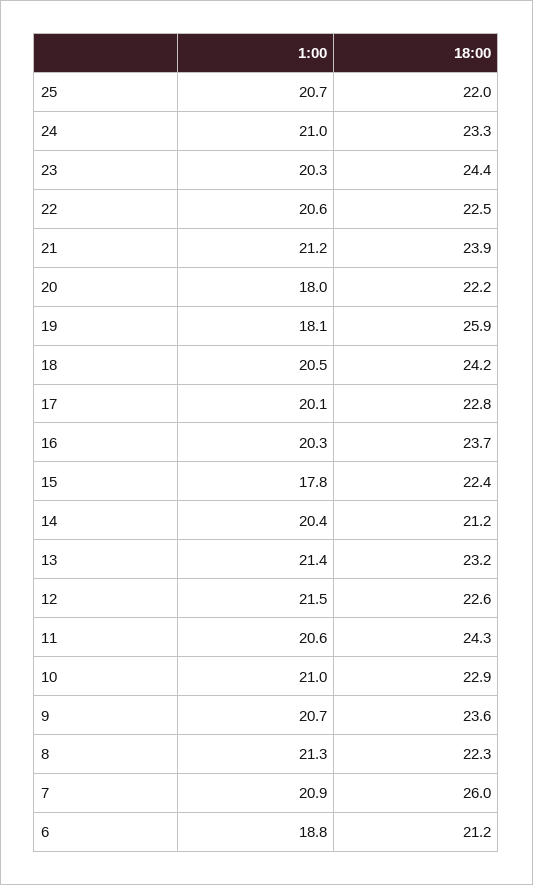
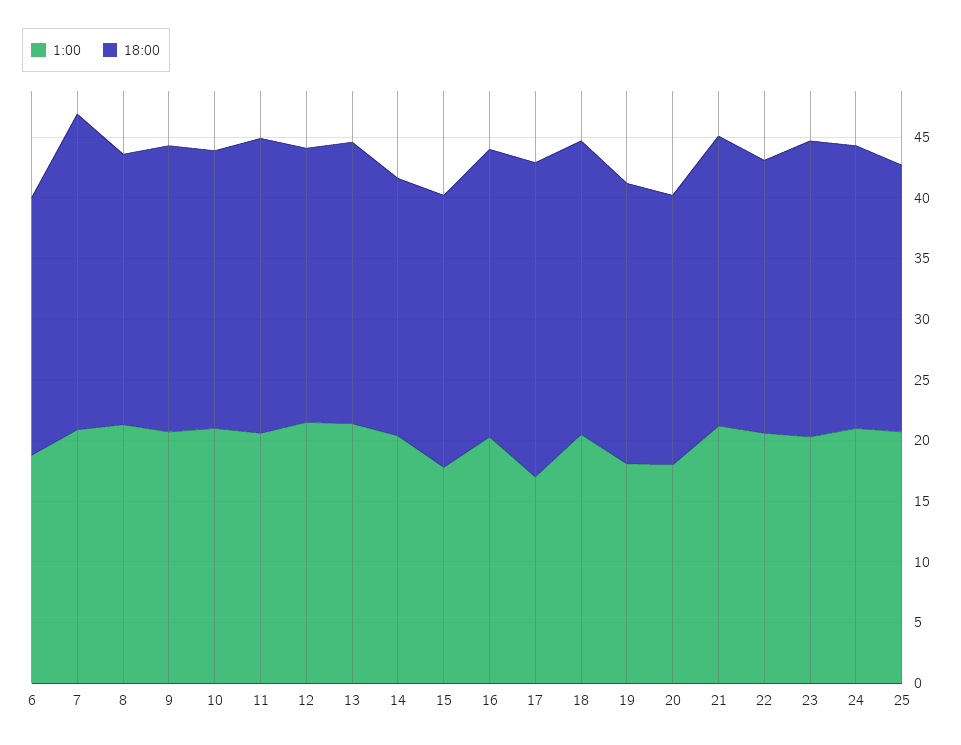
18:00, 19: 25.9 -> 23
1:00, 17: 20.1 -> 17
18:00, 17: 22.8 -> 26

